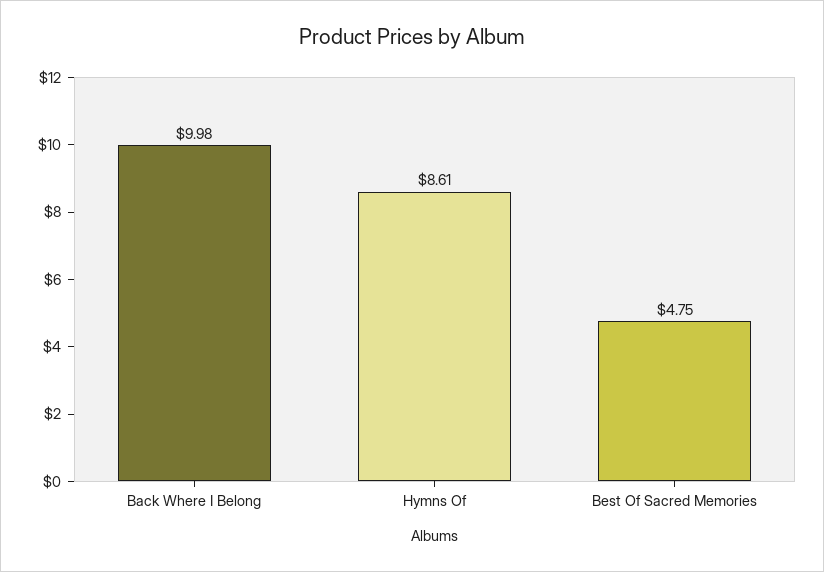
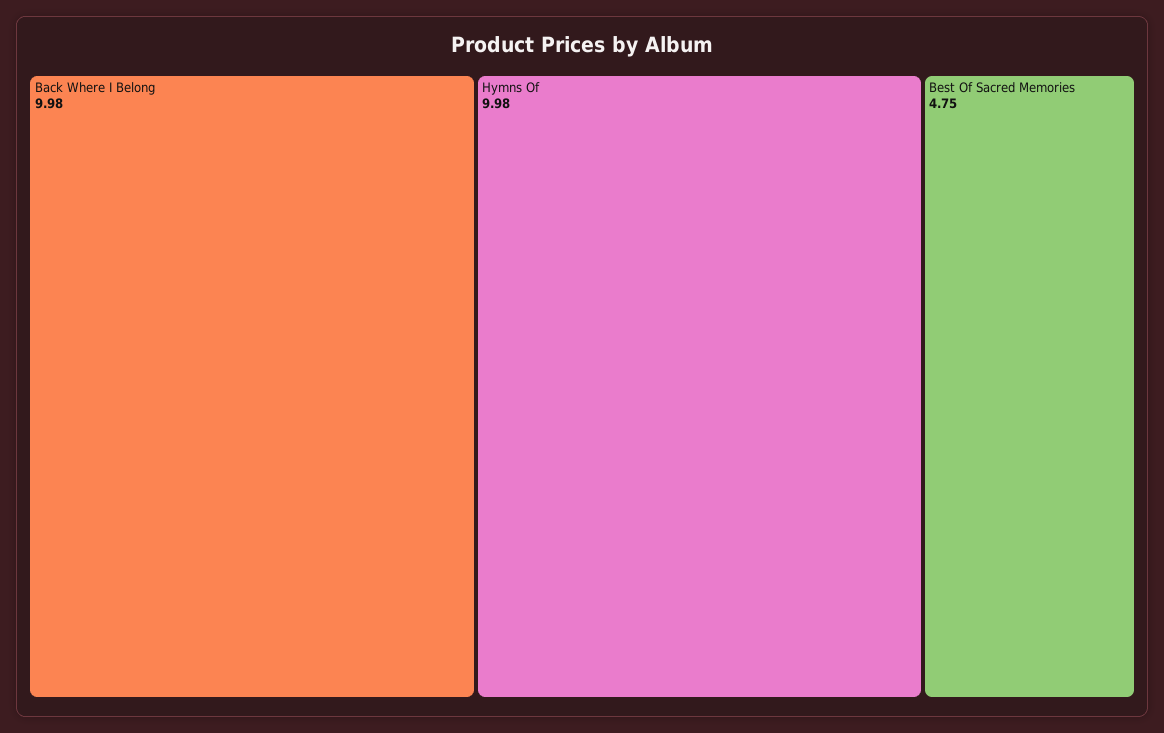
Hymns Of: 8.61 -> 9.98

